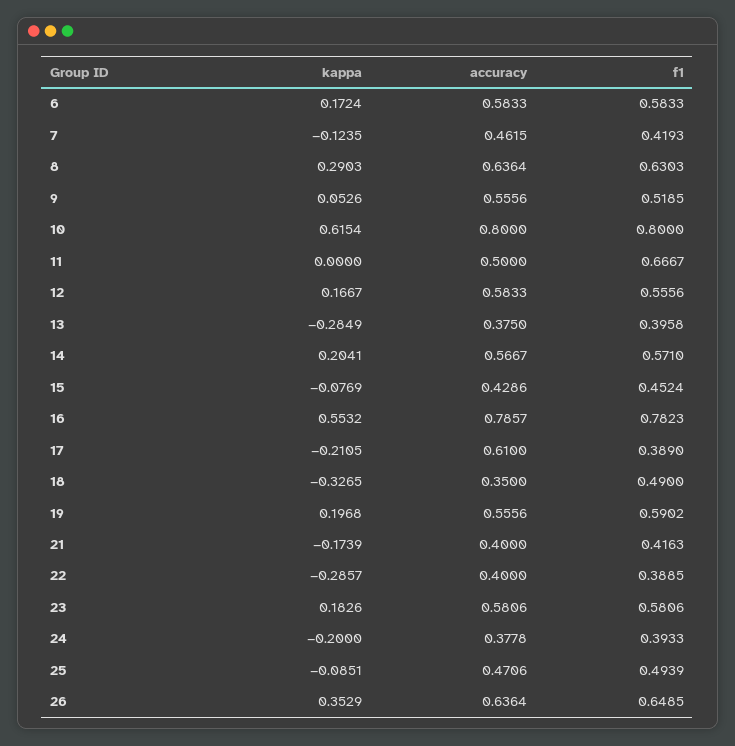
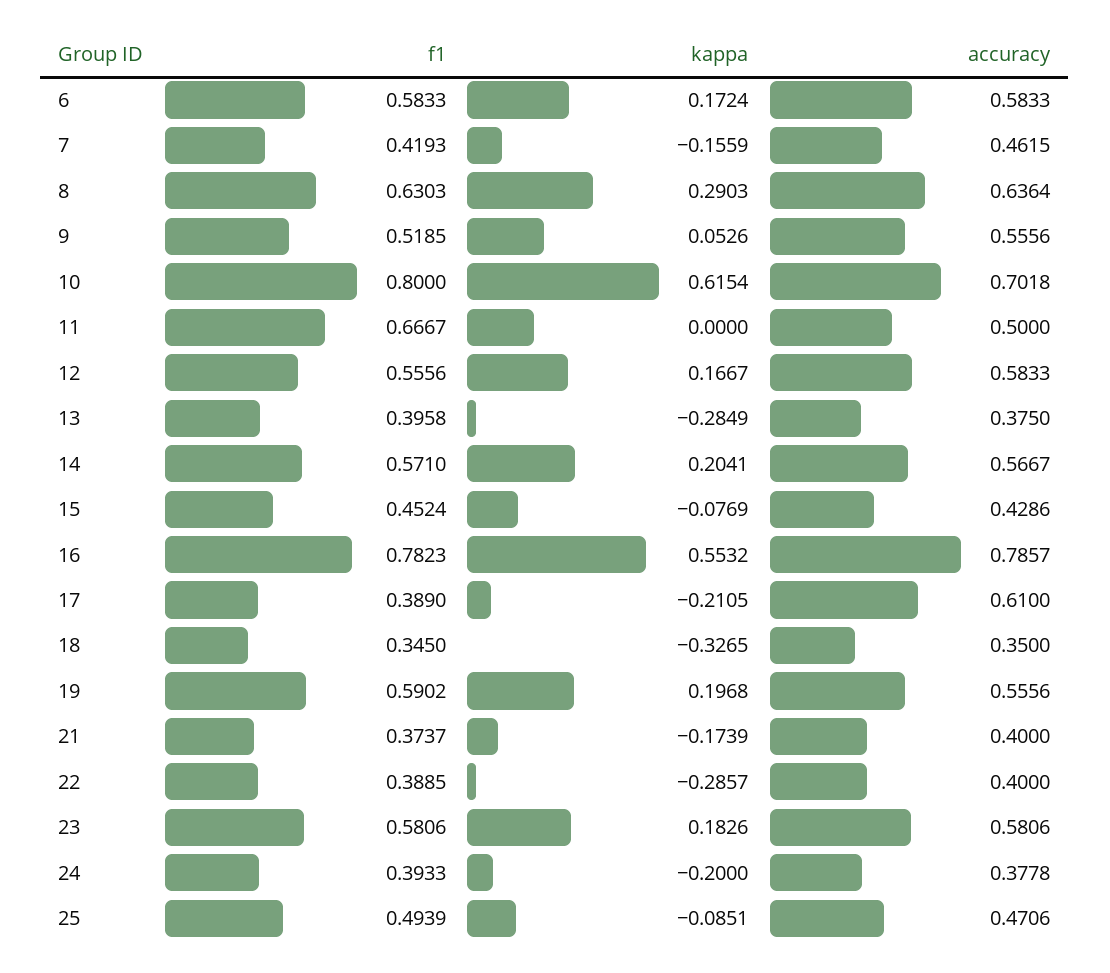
kappa, 7: -0.1235 -> -0.1559
accuracy, 10: 0.8 -> 0.7018
f1, 18: 0.49 -> 0.345
f1, 21: 0.4163 -> 0.3737
kappa, 26: 0.3529 -> none
accuracy, 26: 0.6364 -> none
f1, 26: 0.6485 -> none

